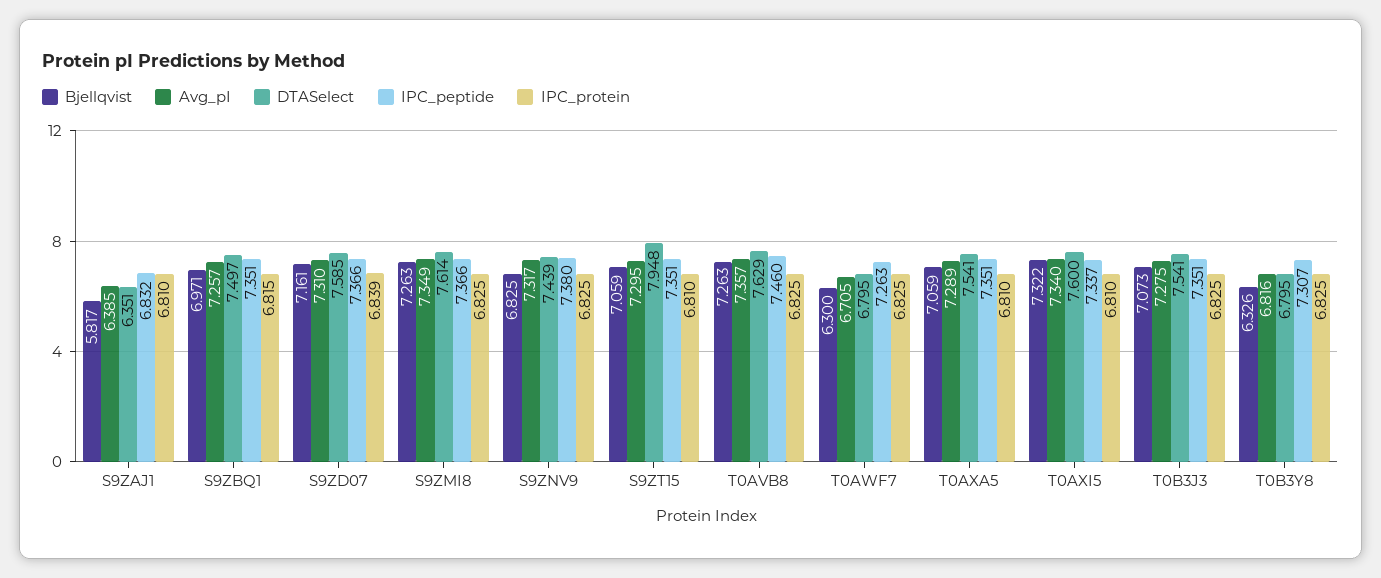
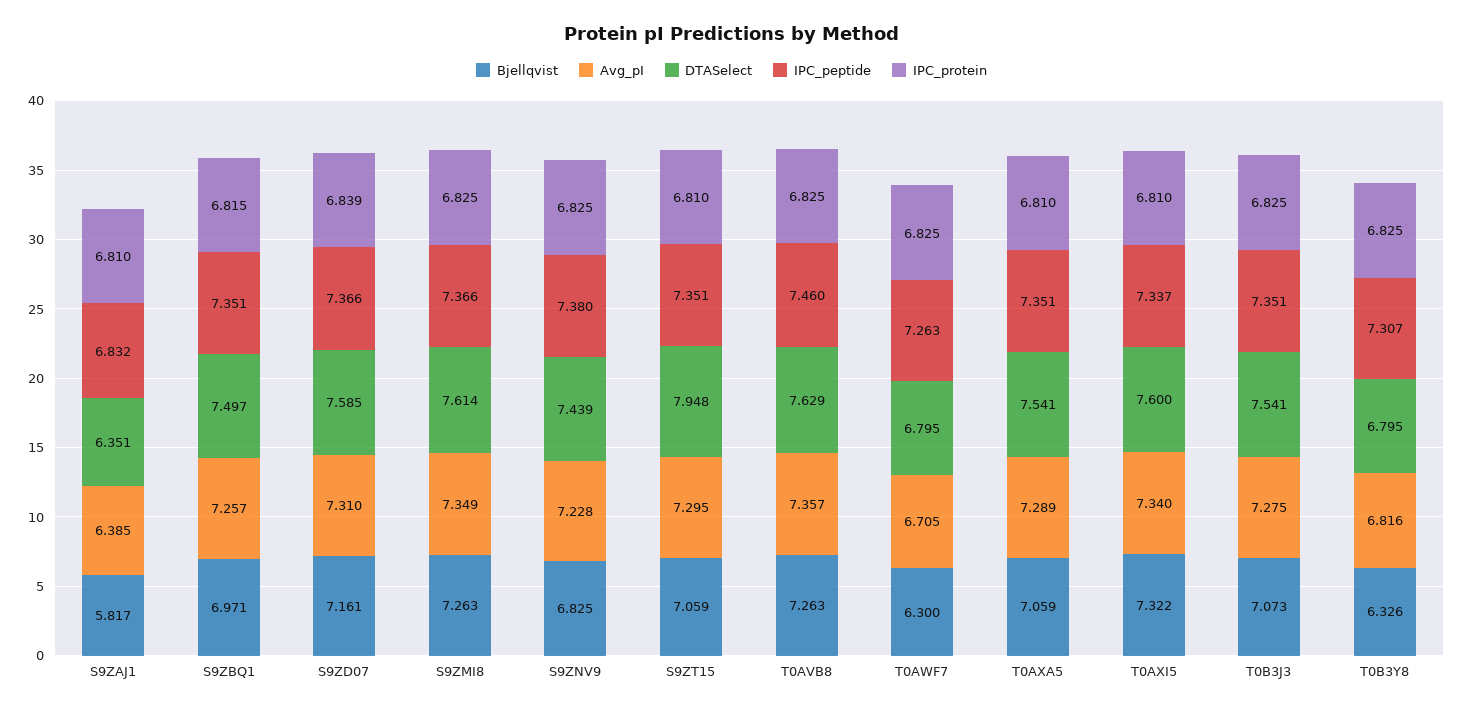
Avg_pI, S9ZNV9: 7.317 -> 7.228

